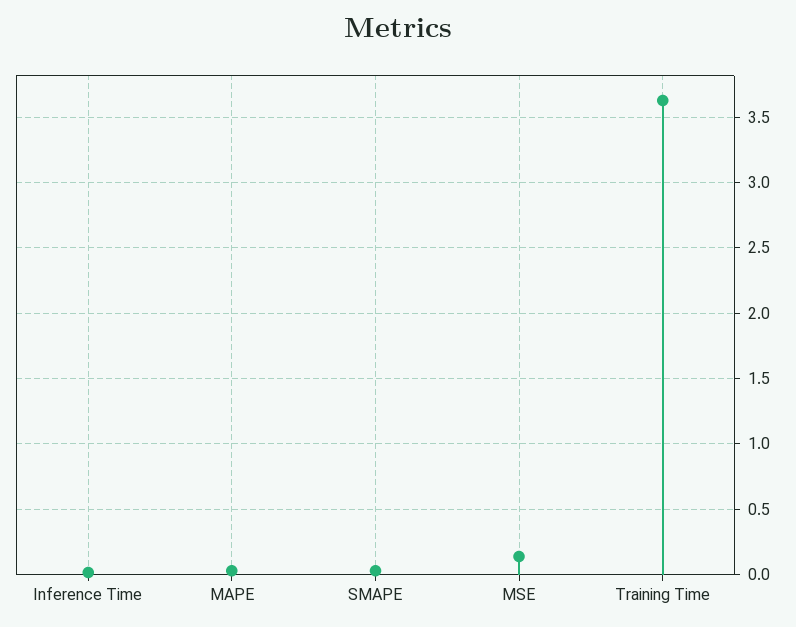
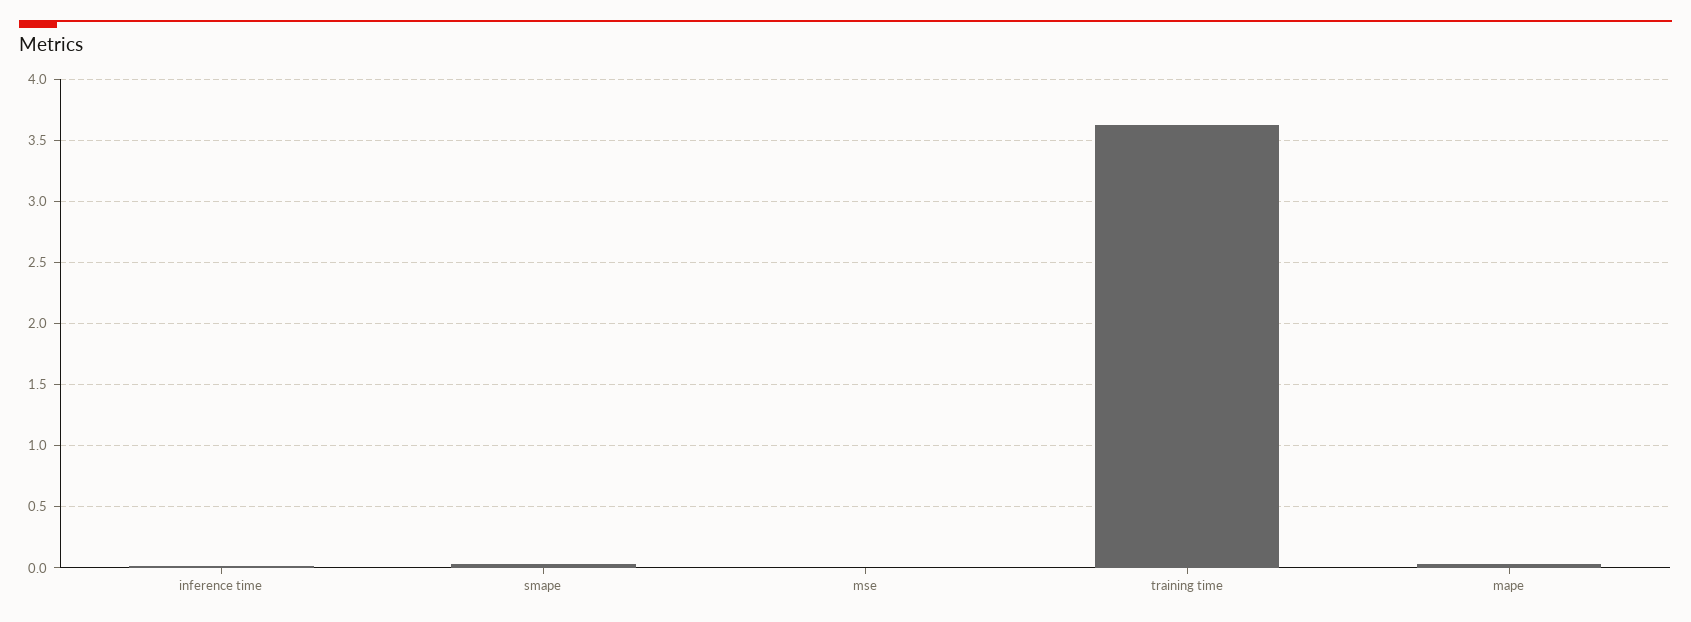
MSE: 0.15 -> 0

